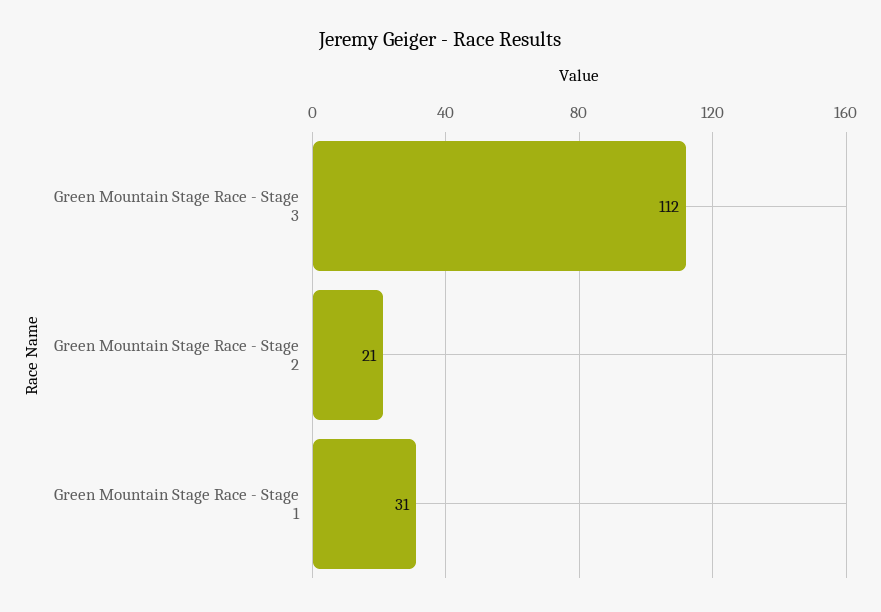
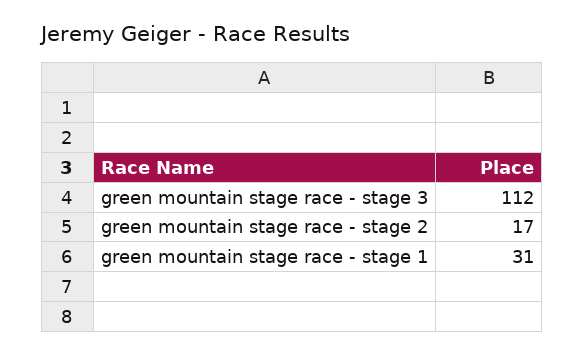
Green Mountain Stage Race - Stage 2: 21 -> 17

